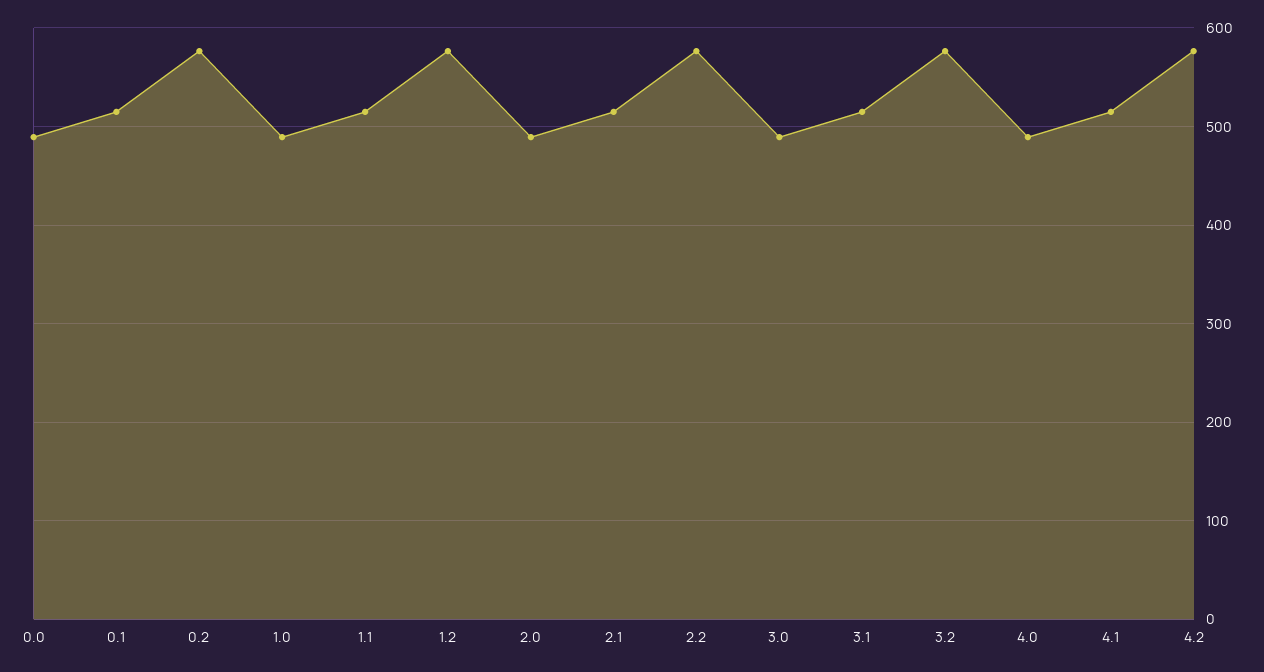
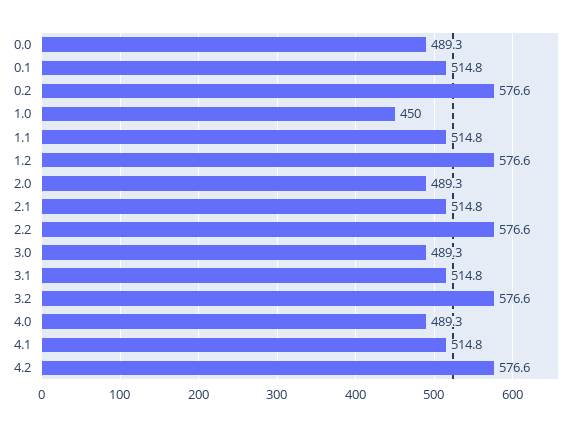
1.0: 490 -> 450

